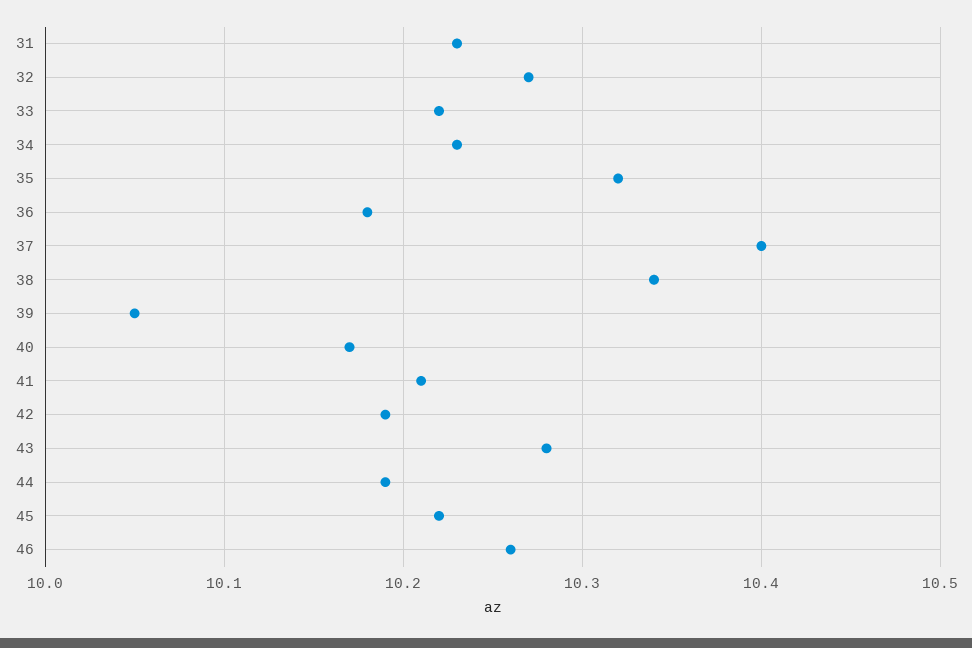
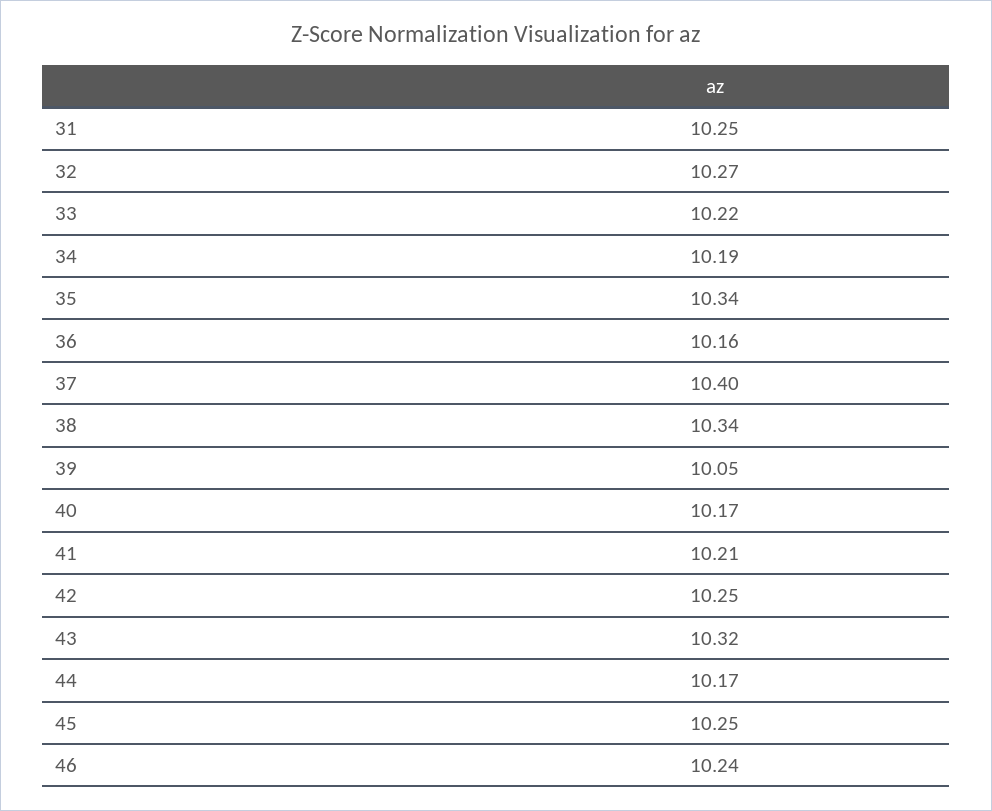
31: 10.23 -> 10.25
34: 10.23 -> 10.19
35: 10.32 -> 10.34
36: 10.18 -> 10.16
42: 10.19 -> 10.25
43: 10.28 -> 10.32
44: 10.19 -> 10.17
45: 10.22 -> 10.25
46: 10.26 -> 10.24

